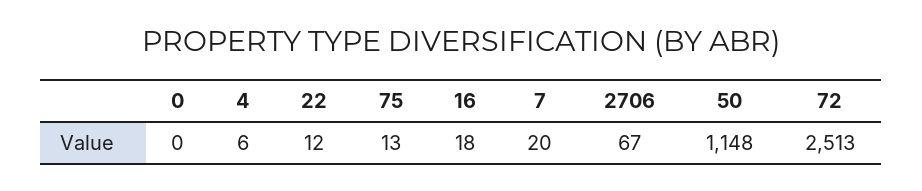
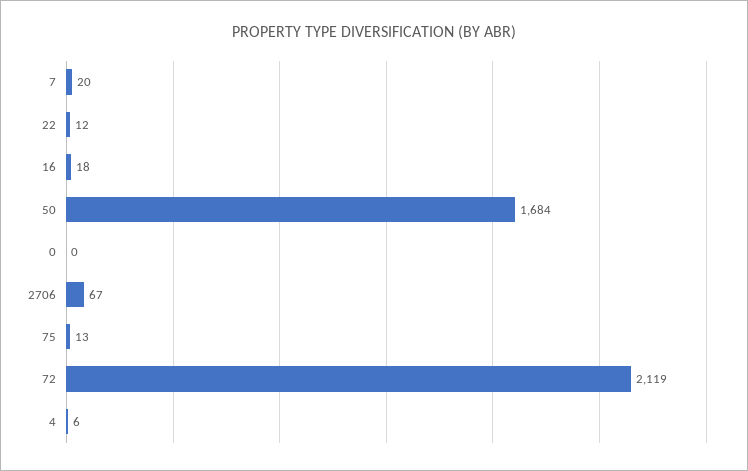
50: 1148 -> 1684
72: 2513 -> 2119

